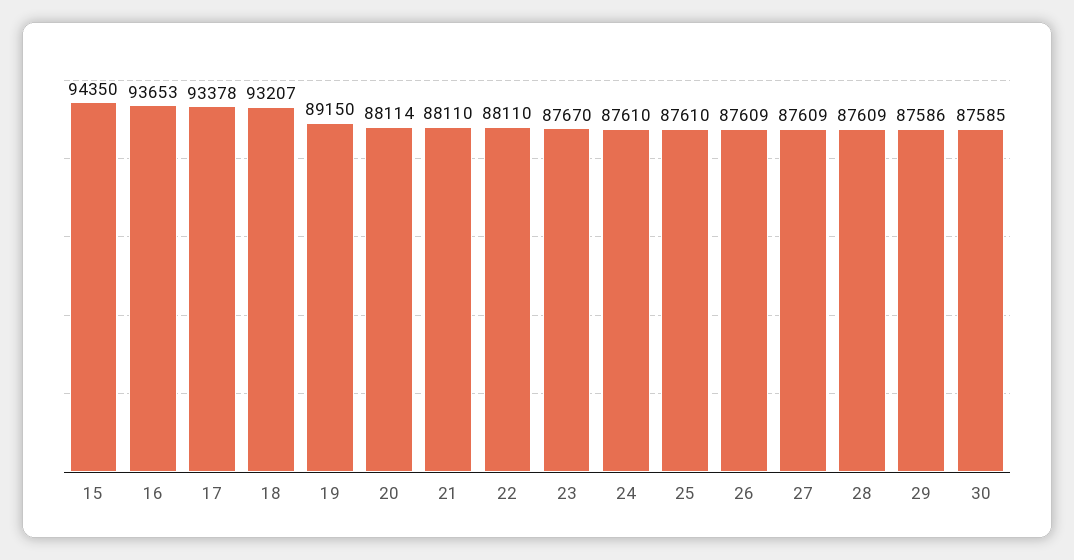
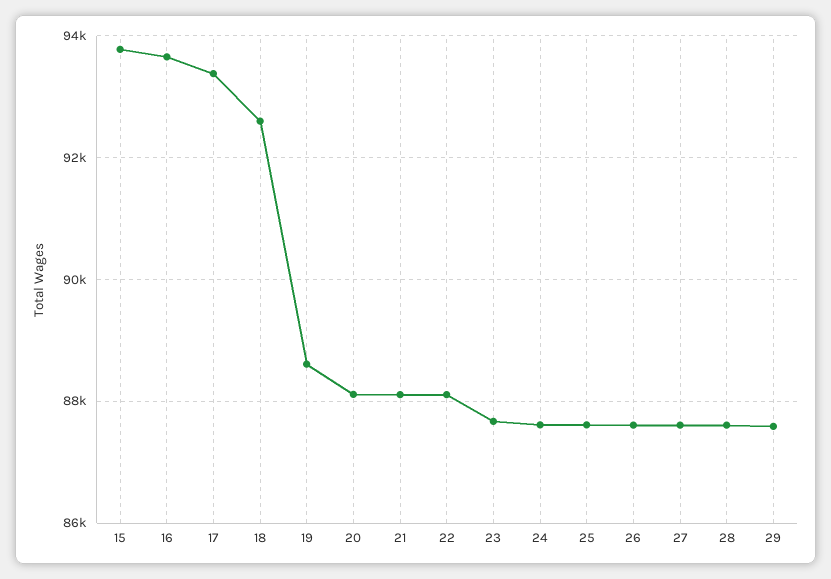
15: 94350 -> 93800
18: 93207 -> 92600
19: 89150 -> 88600
30: 87585 -> none

